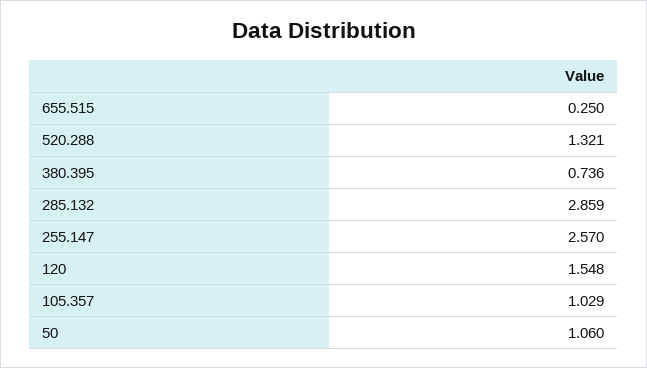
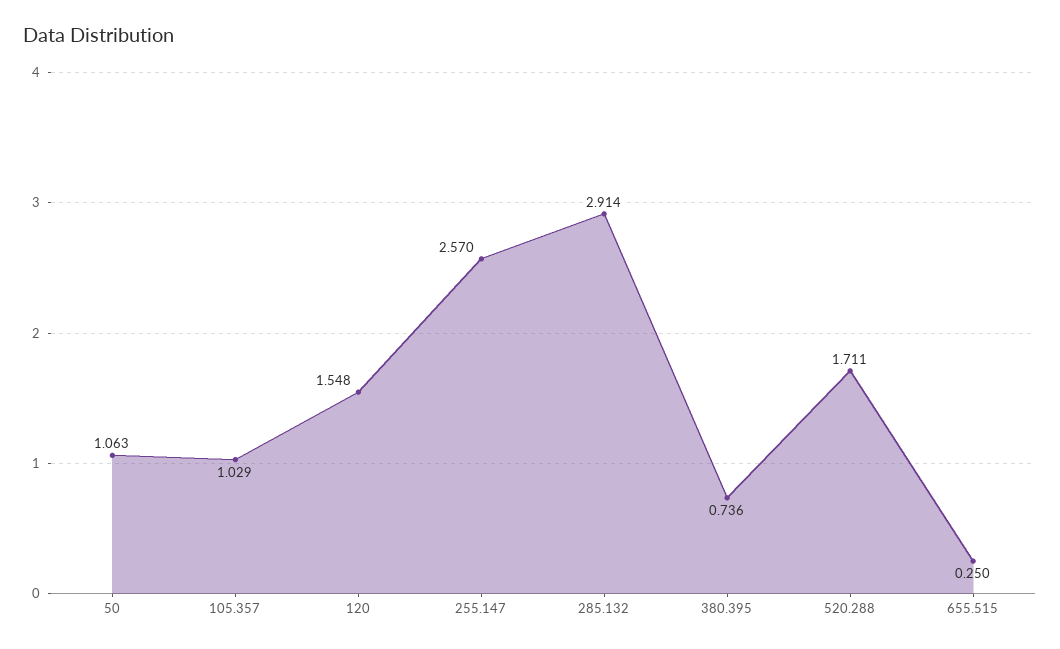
520.288: 1.321 -> 1.711
285.132: 2.859 -> 2.914
50: 1.06 -> 1.063

